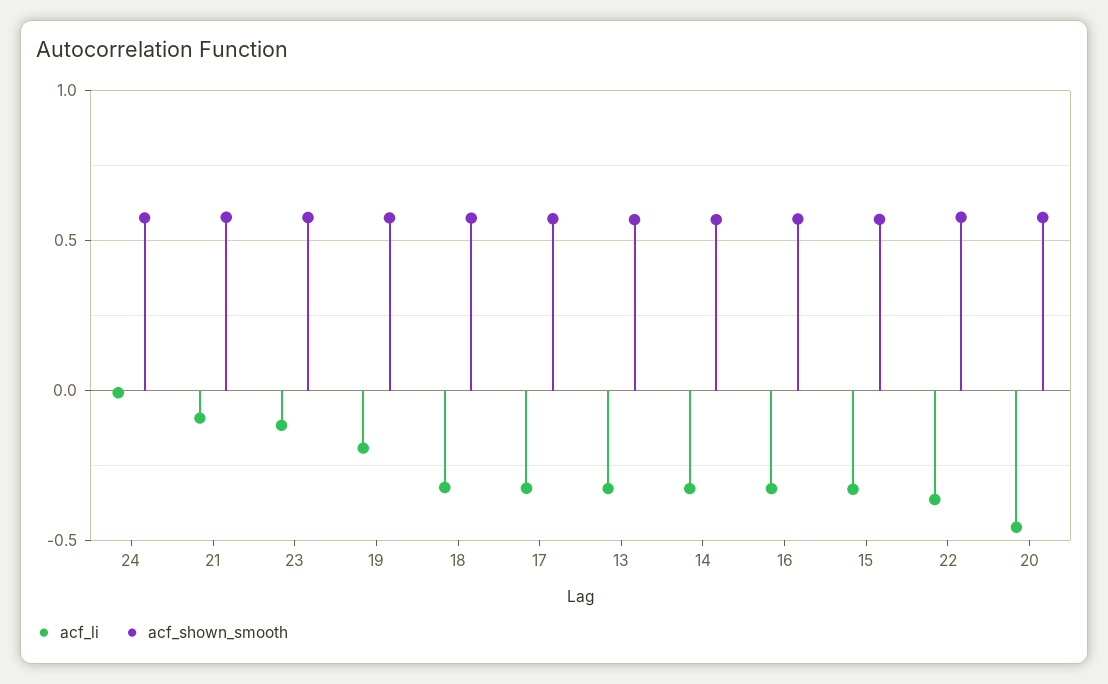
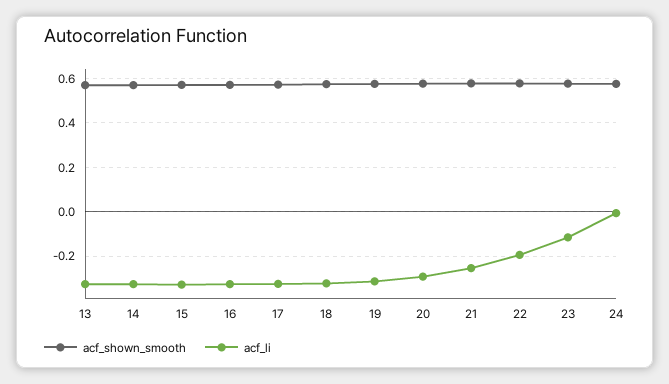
acf_li, 21: -0.1 -> -0.25
acf_li, 19: -0.2 -> -0.3
acf_li, 22: -0.35 -> -0.2
acf_li, 20: -0.45 -> -0.3

